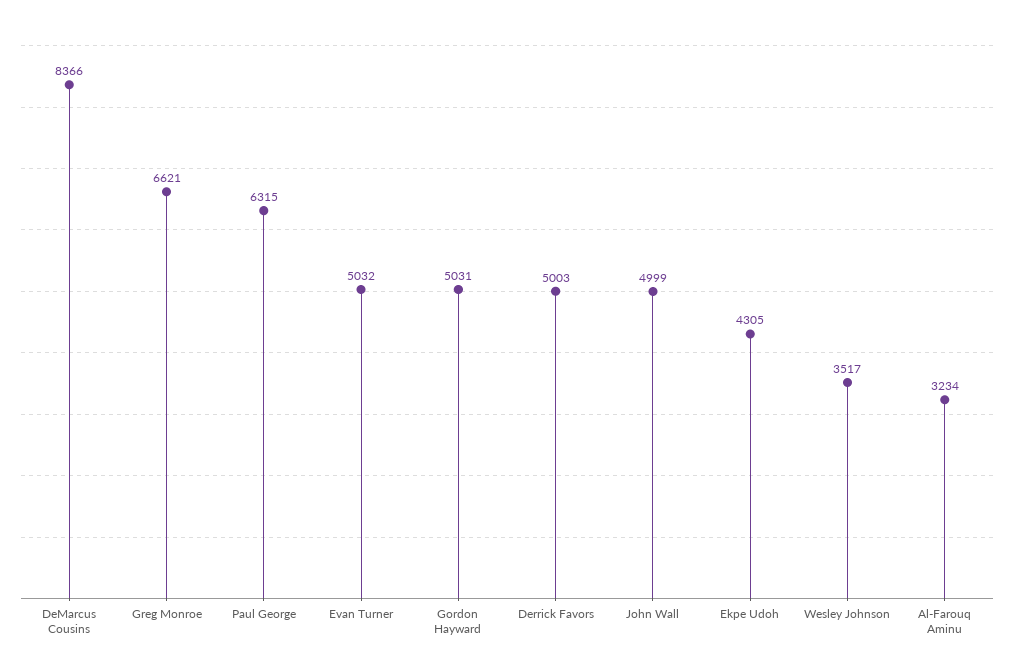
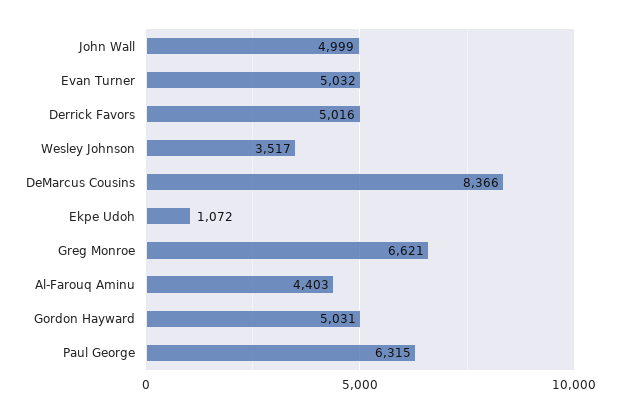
Derrick Favors: 5003 -> 5016
Ekpe Udoh: 4305 -> 1072
Al-Farouq Aminu: 3234 -> 4403

